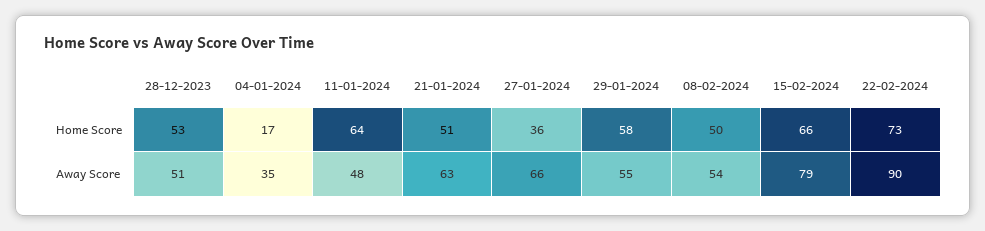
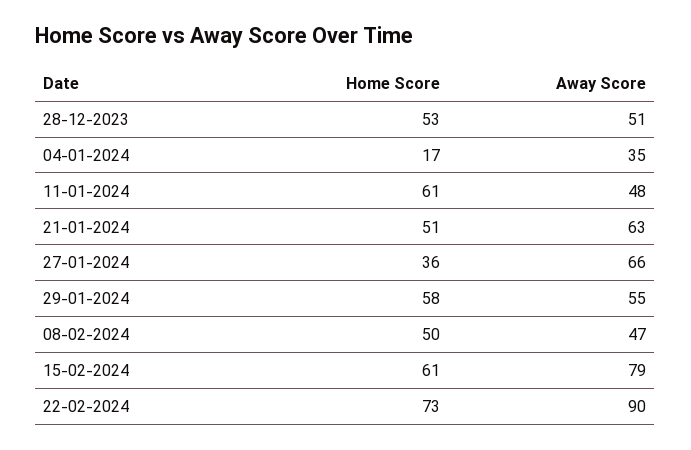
11-01-2024, Home Score: 64 -> 61
15-02-2024, Home Score: 66 -> 61
08-02-2024, Away Score: 54 -> 47

